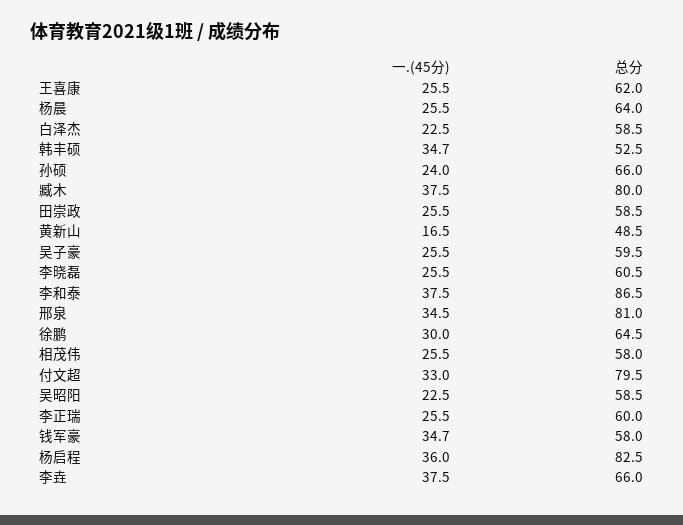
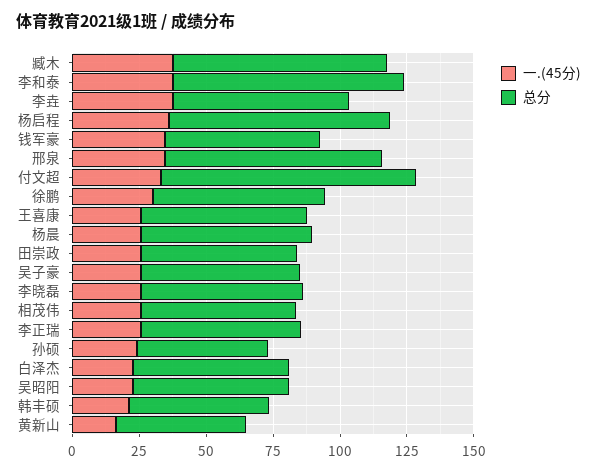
一.(45分), 韩丰硕: 34.7 -> 20
总分, 孙硕: 66 -> 50
总分, 付文超: 79.5 -> 95

